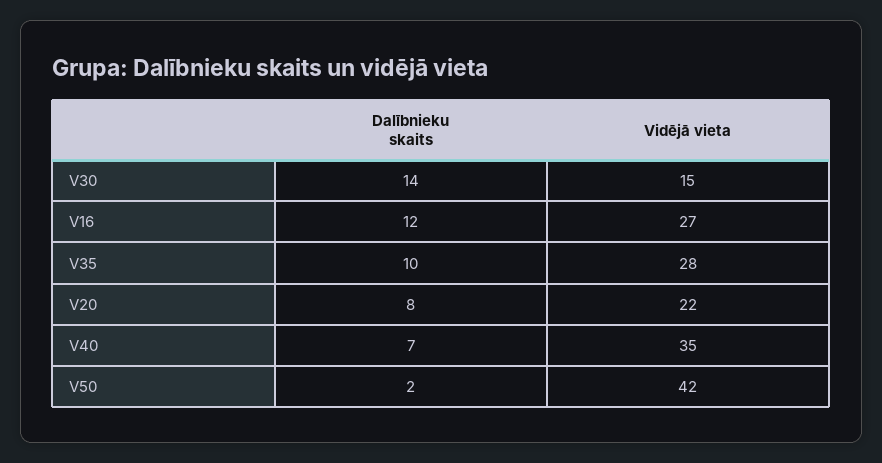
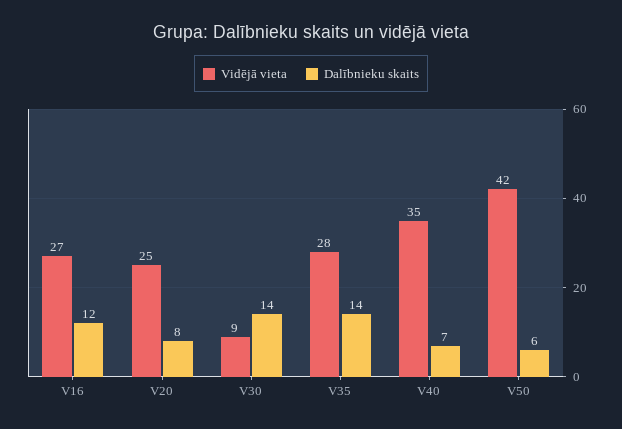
Vidējā vieta, V30: 15 -> 9
Dalībnieku skaits, V35: 10 -> 14
Vidējā vieta, V20: 22 -> 25
Dalībnieku skaits, V50: 2 -> 6

